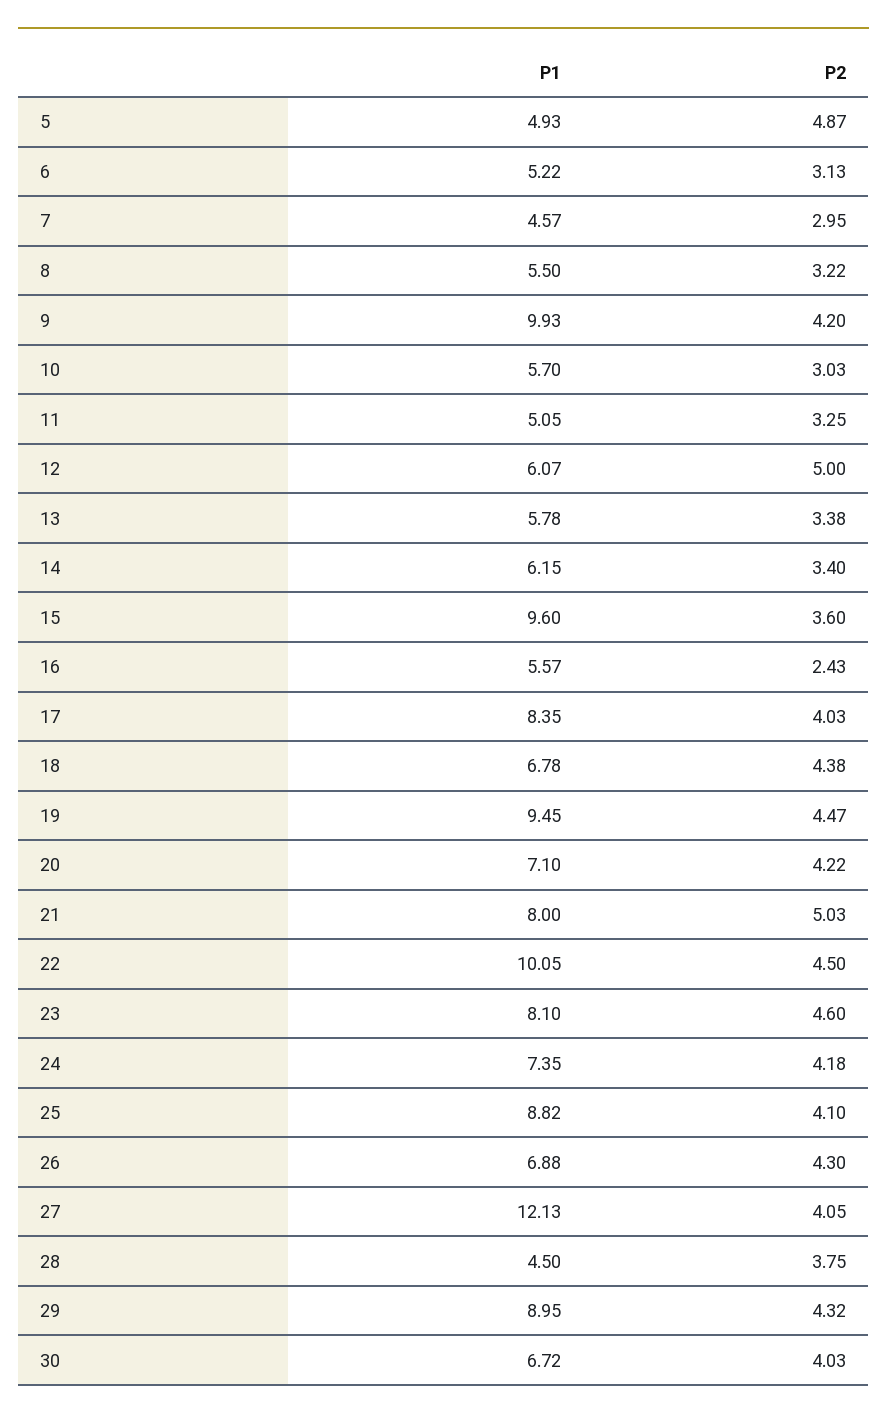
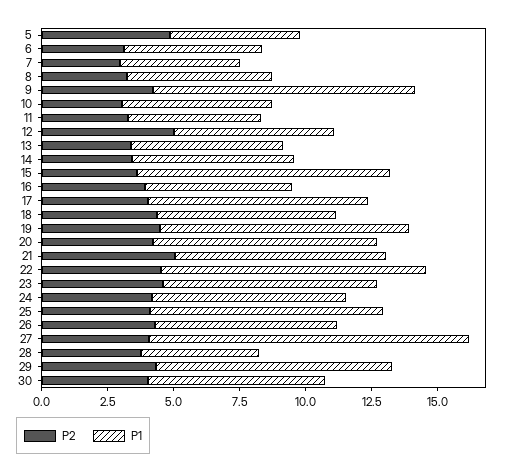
P2, 16: 2.43 -> 4
P1, 20: 7.1 -> 8.5

